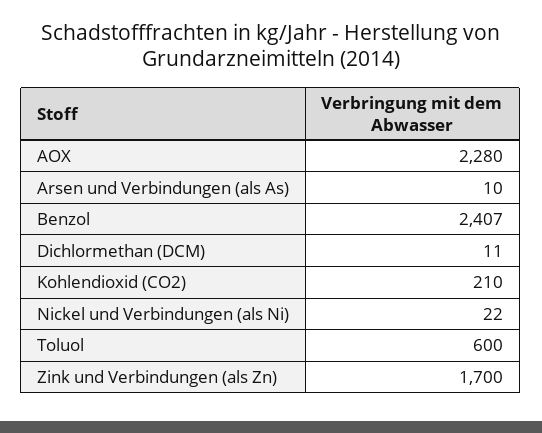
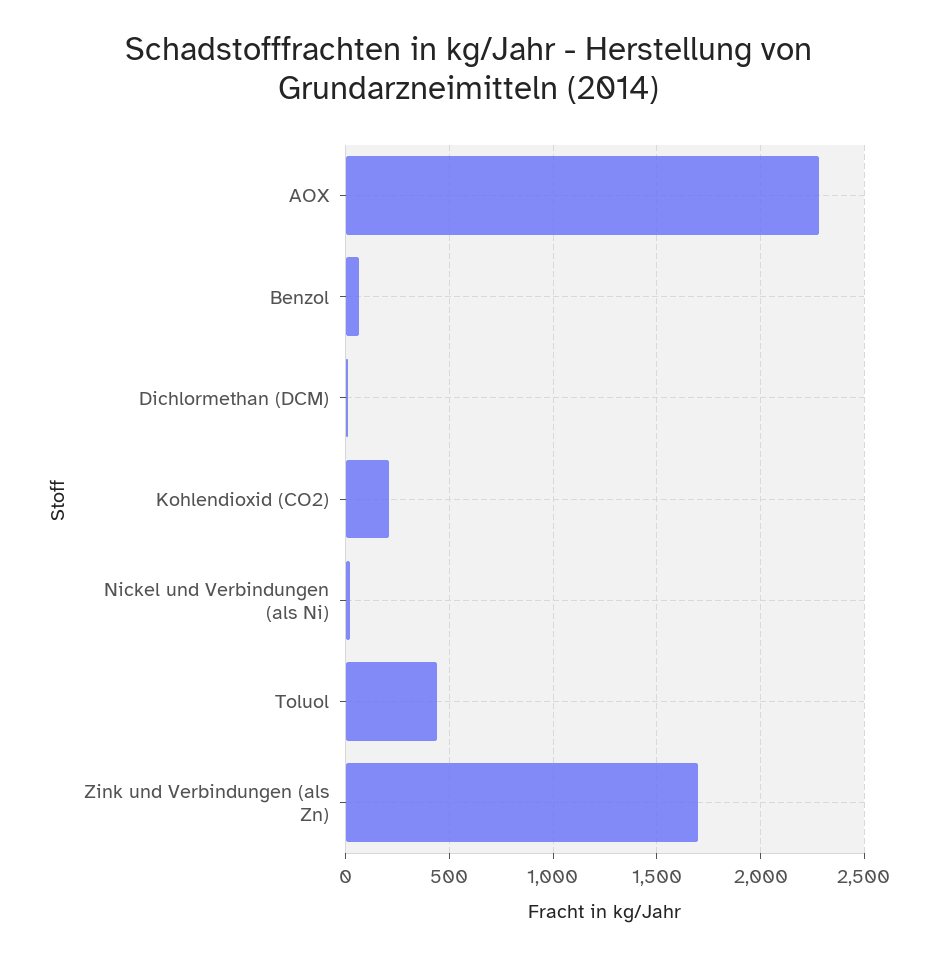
Arsen und Verbindungen (als As): 10 -> none
Benzol: 2407 -> 50
Toluol: 600 -> 450

